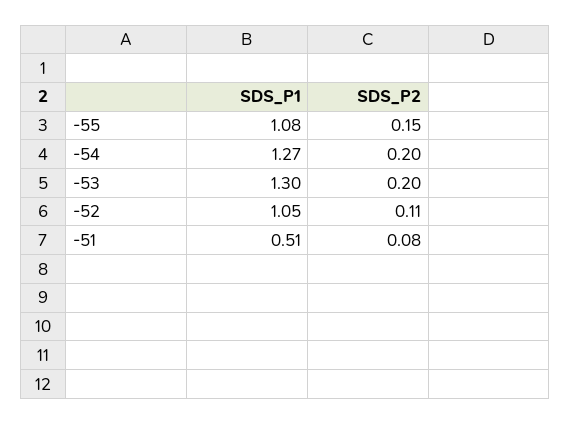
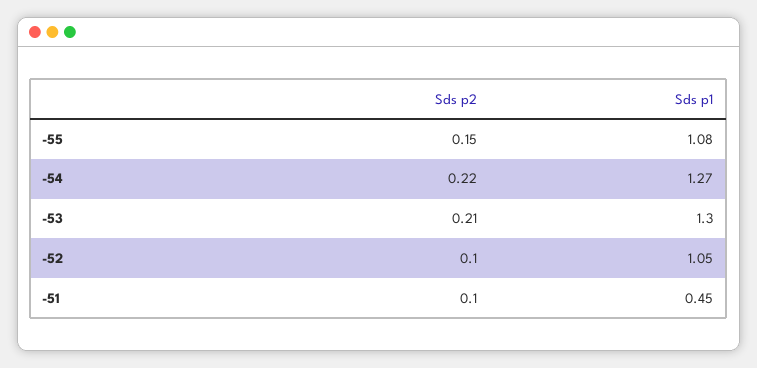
SDS_P2, -54: 0.2 -> 0.22
SDS_P2, -53: 0.2 -> 0.21
SDS_P2, -52: 0.11 -> 0.1
SDS_P1, -51: 0.51 -> 0.45
SDS_P2, -51: 0.08 -> 0.1

